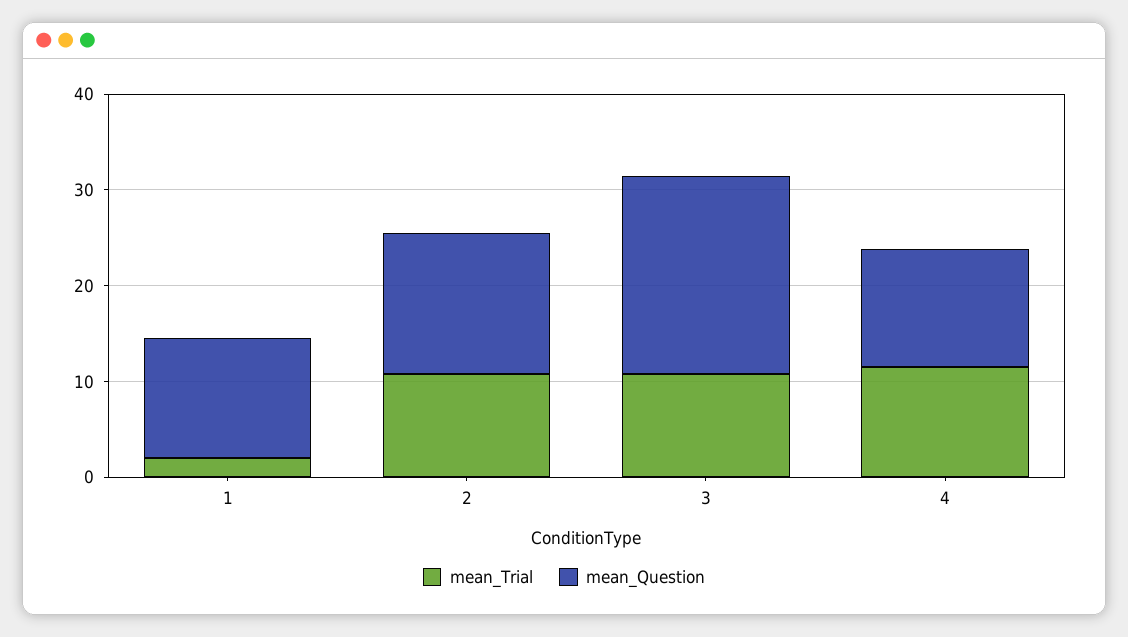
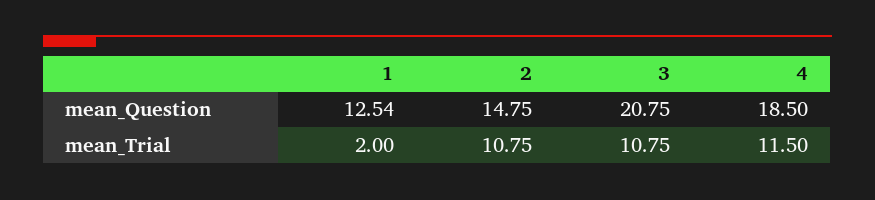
mean_Question, 4: 12 -> 18.5

